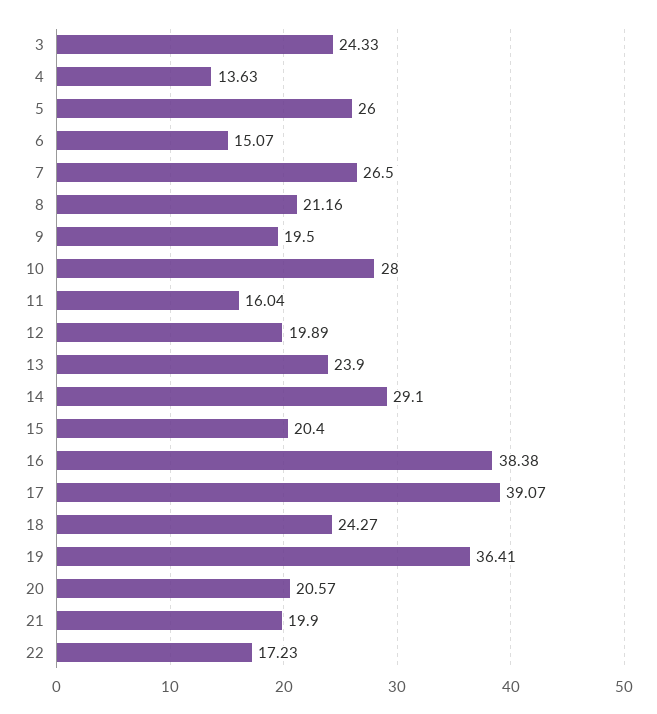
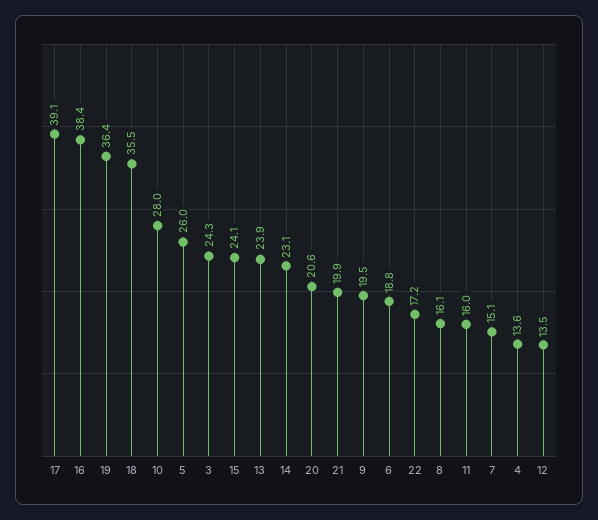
6: 15.07 -> 18.8
7: 26.5 -> 15.1
8: 21.16 -> 16.1
12: 19.89 -> 13.5
14: 29.1 -> 23.1
15: 20.4 -> 24.1
18: 24.27 -> 35.5

